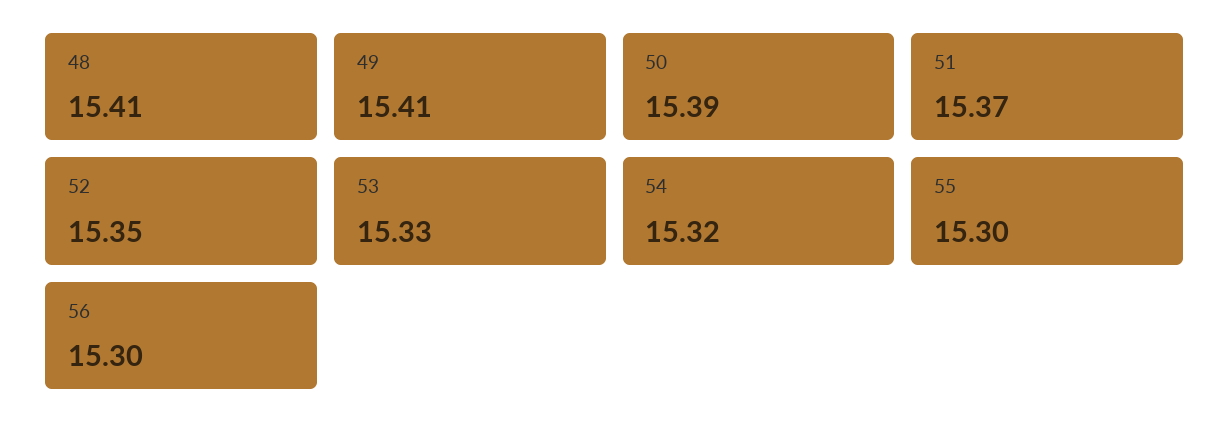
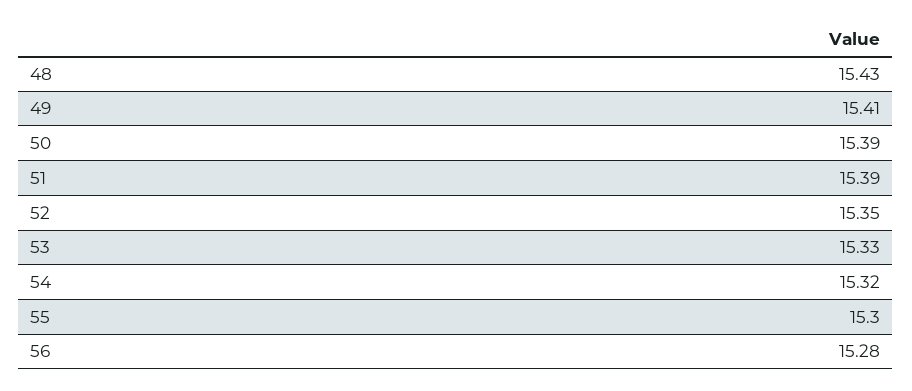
48: 15.41 -> 15.43
51: 15.37 -> 15.39
56: 15.3 -> 15.28

